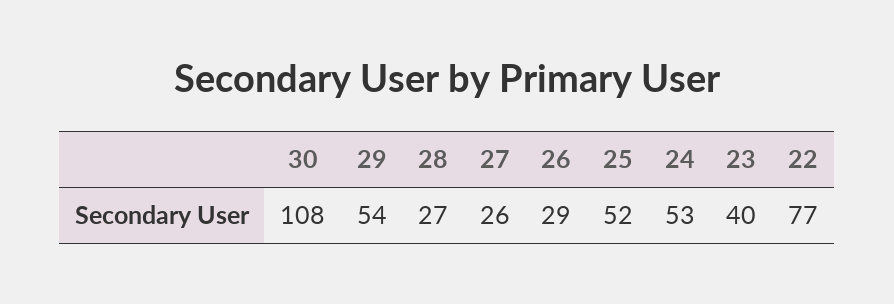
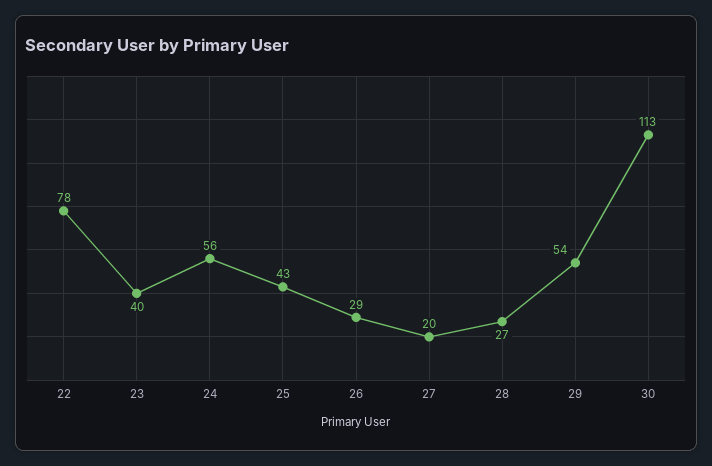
30: 108 -> 113
27: 26 -> 20
25: 52 -> 43
24: 53 -> 56
22: 77 -> 78

